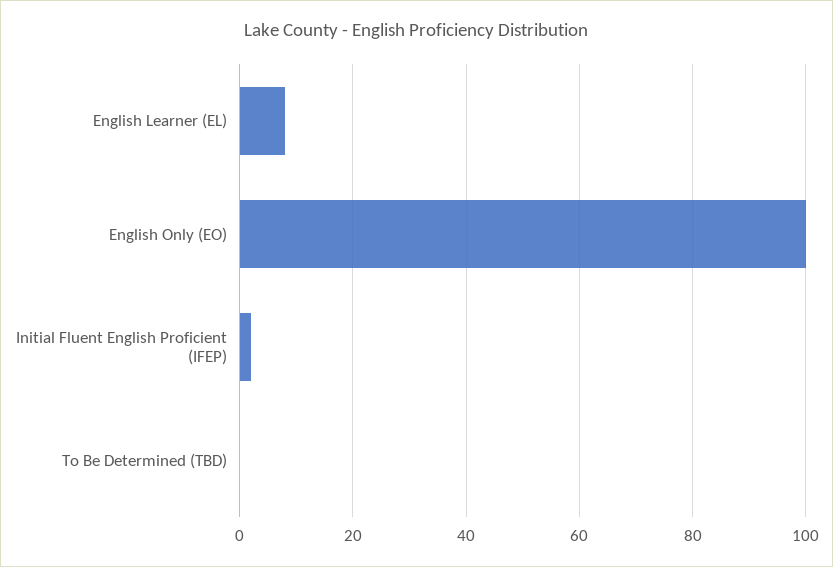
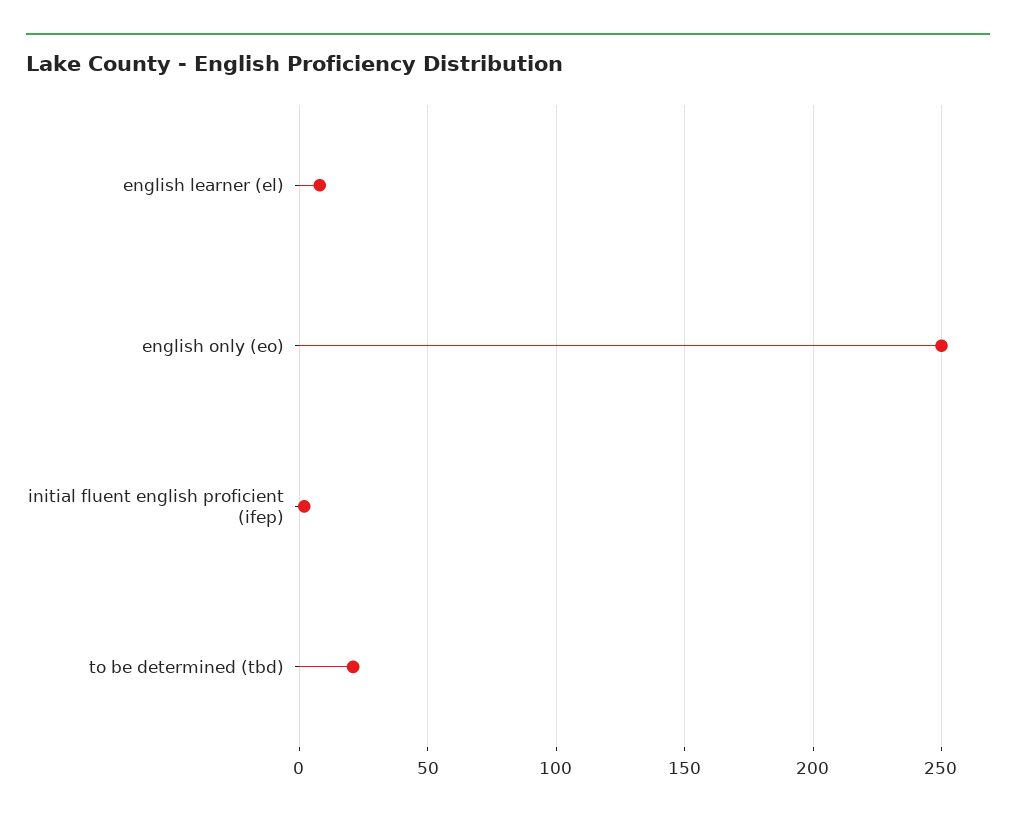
English Only (EO): 100 -> 250
To Be Determined (TBD): 0 -> 20

